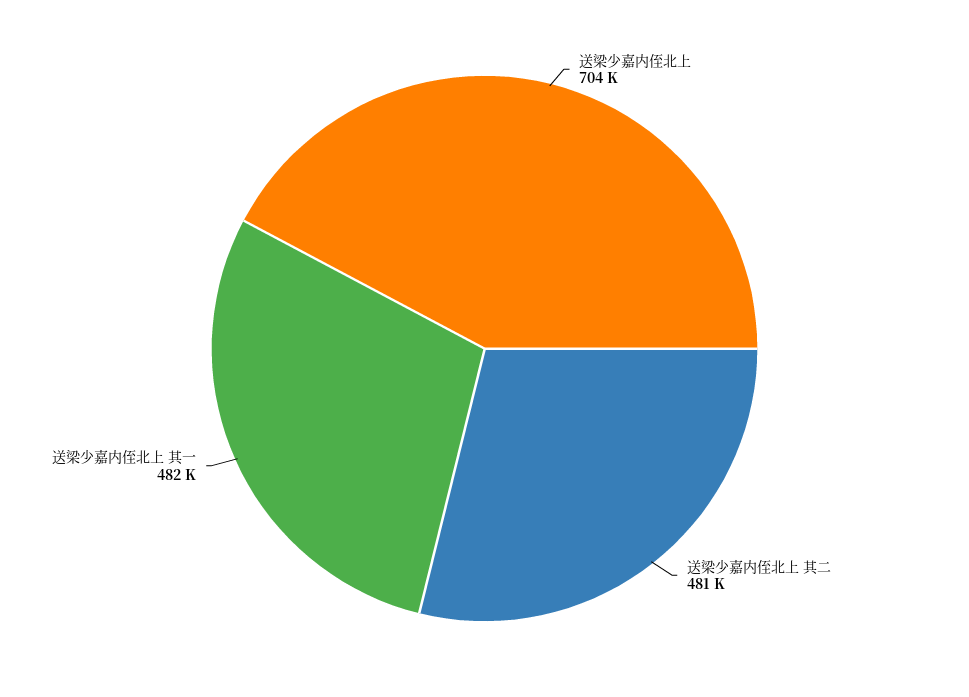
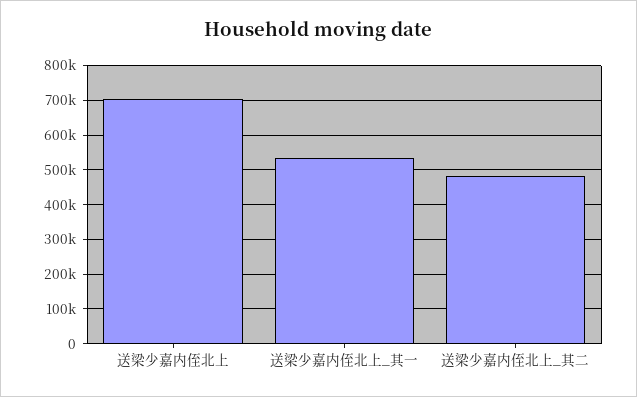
送梁少嘉内侄北上 其一: 482000 -> 540000

